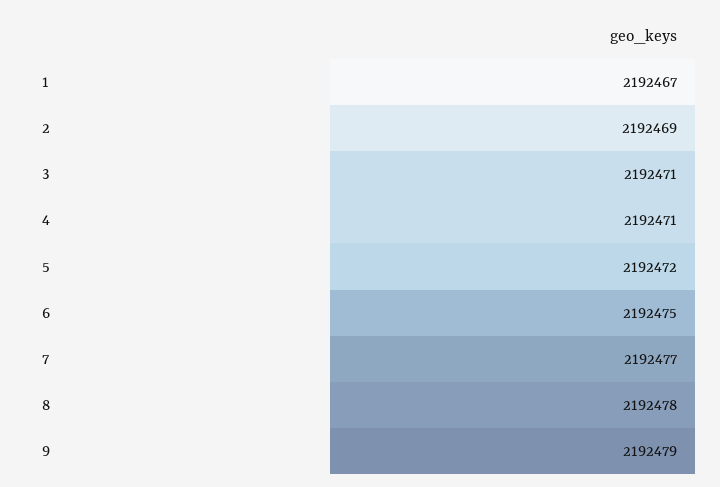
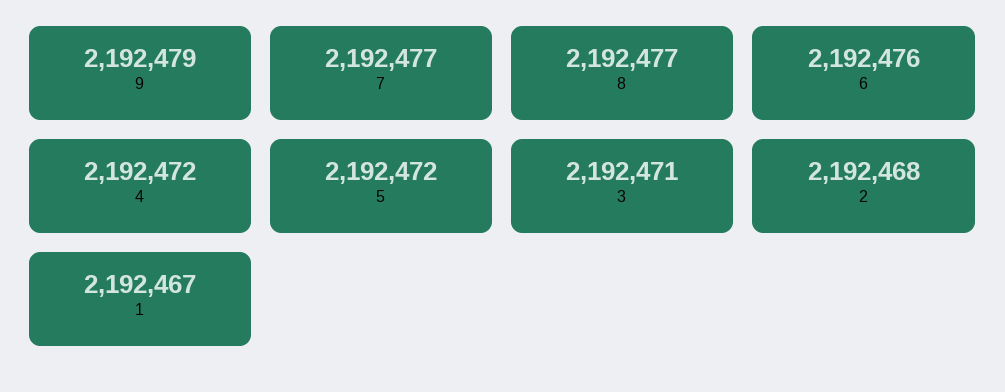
2: 2192469 -> 2192468
4: 2192471 -> 2192472
6: 2192475 -> 2192476
8: 2192478 -> 2192477

